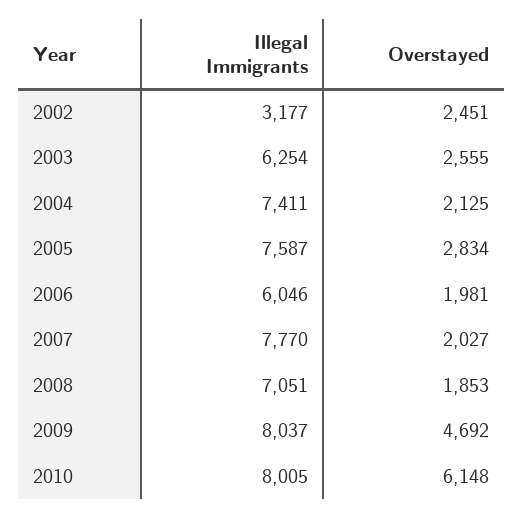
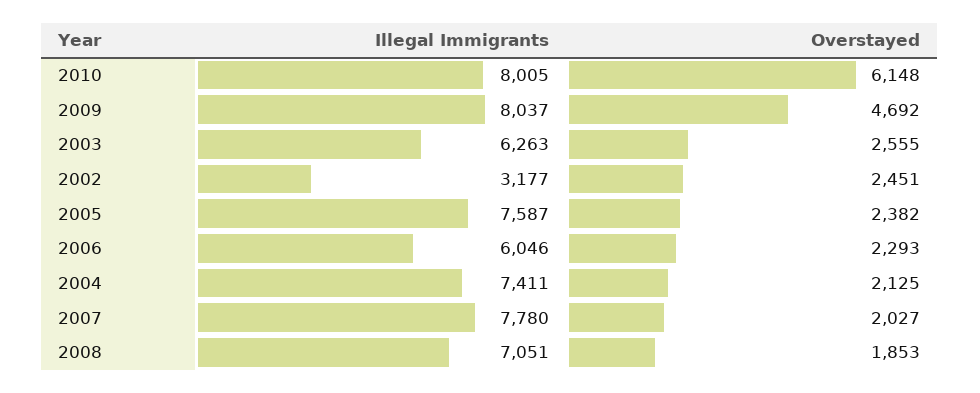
Illegal Immigrants, 2003: 6254 -> 6263
Overstayed, 2005: 2834 -> 2382
Overstayed, 2006: 1981 -> 2293
Illegal Immigrants, 2007: 7770 -> 7780

